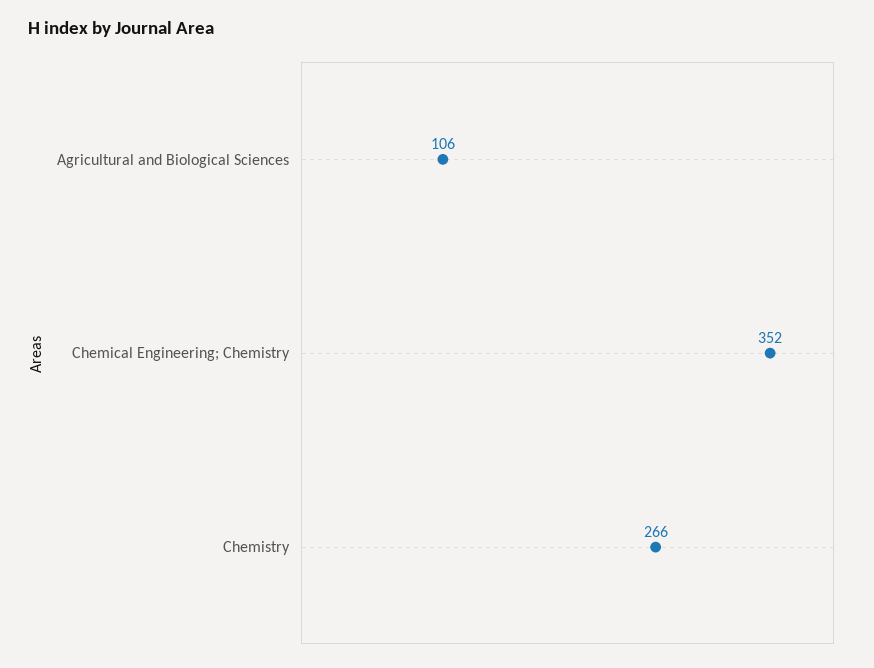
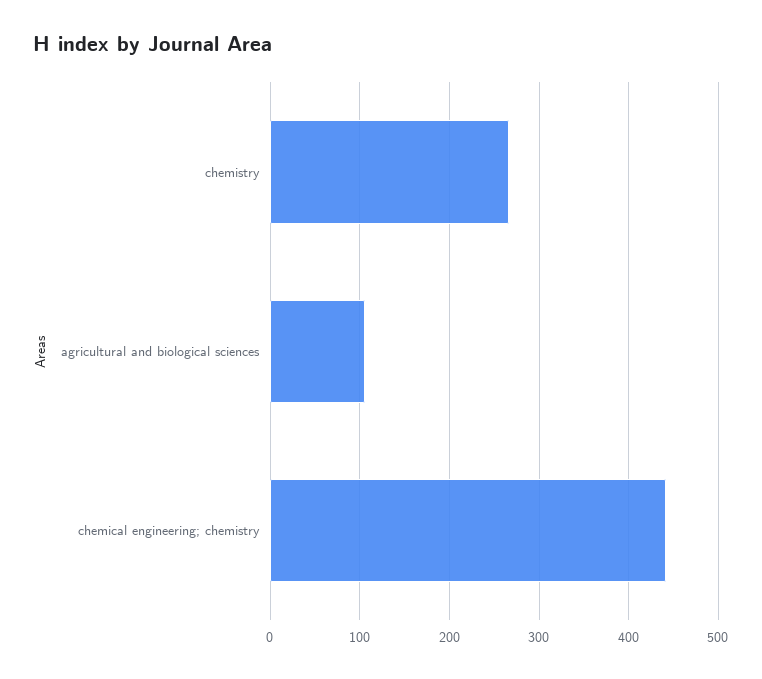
Chemical Engineering; Chemistry: 352 -> 440

